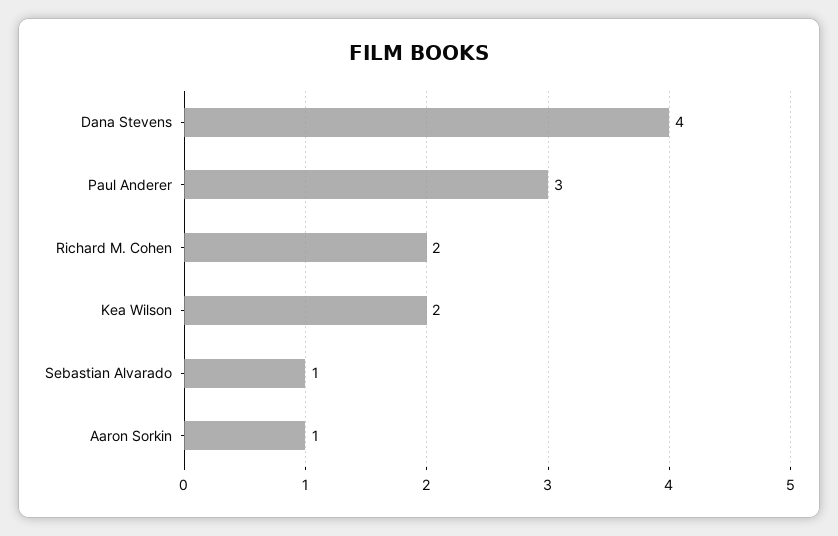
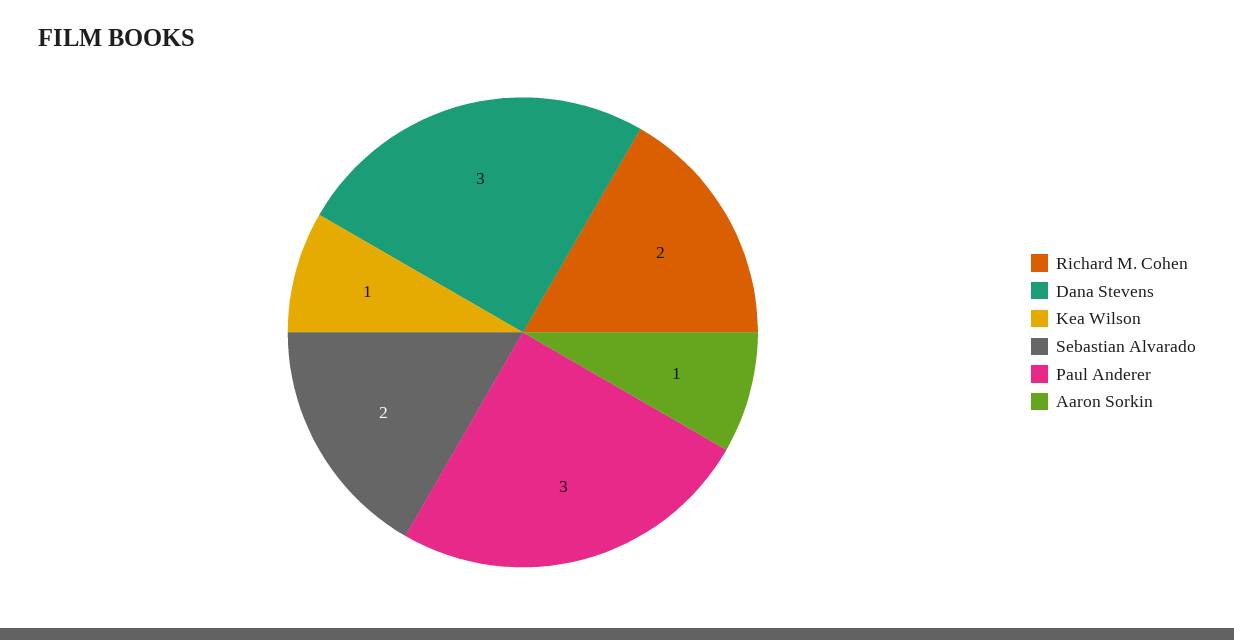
Dana Stevens: 4 -> 3
Kea Wilson: 2 -> 1
Sebastian Alvarado: 1 -> 2

